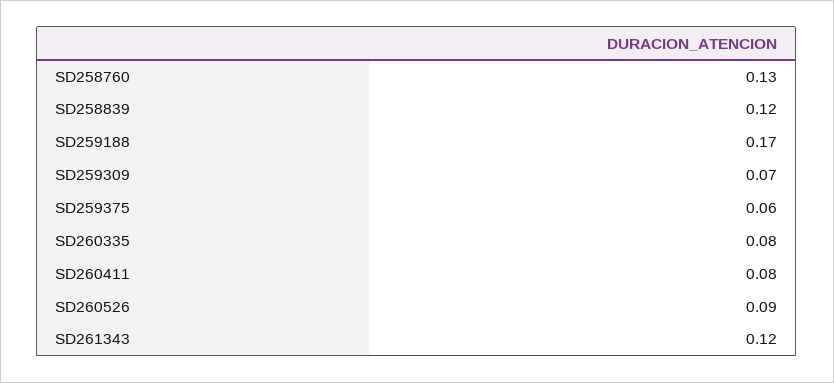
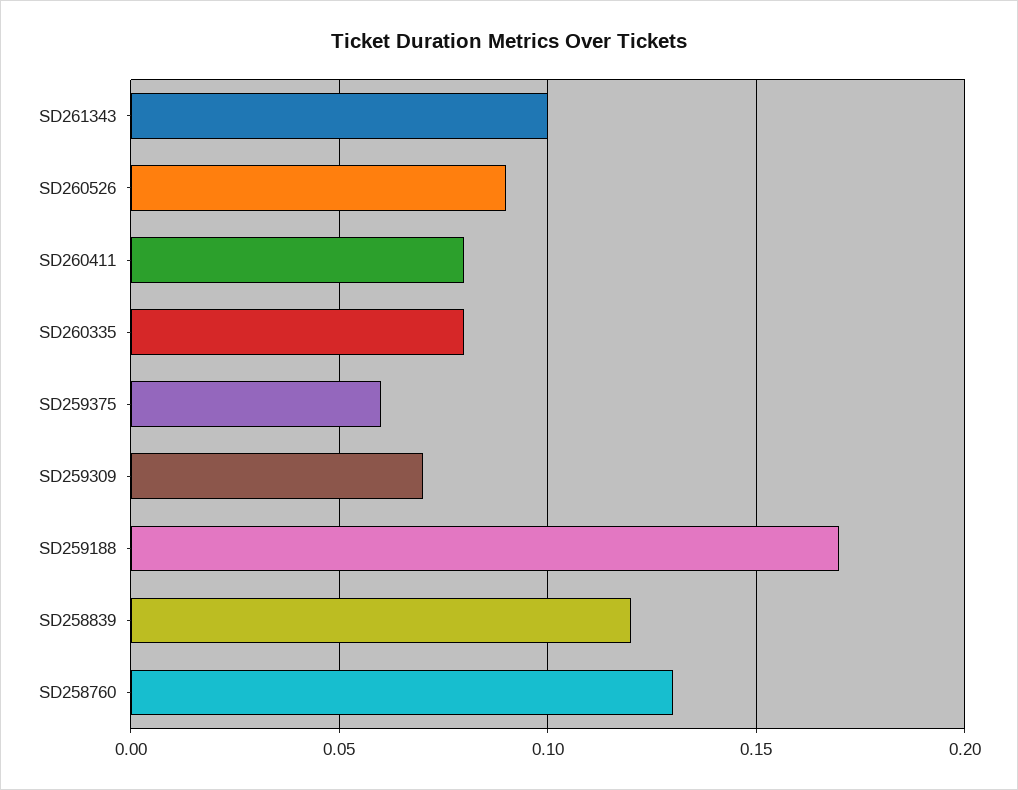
SD261343: 0.12 -> 0.1

